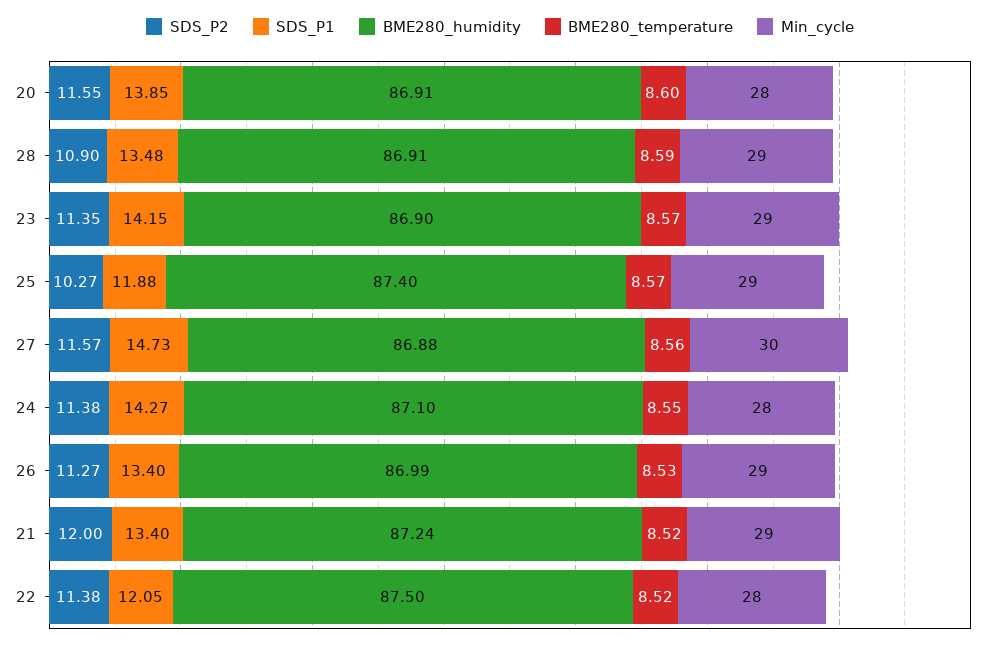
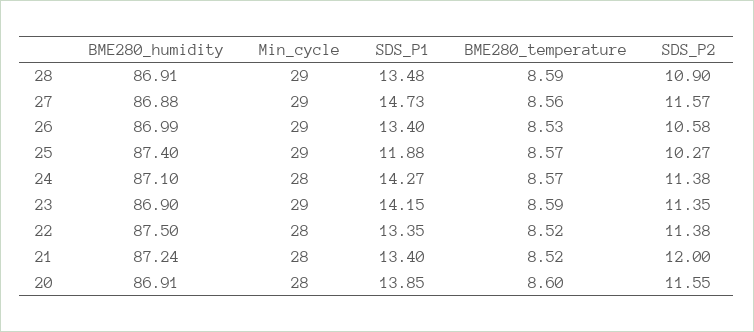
BME280_temperature, 23: 8.57 -> 8.59
Min_cycle, 27: 30 -> 29
BME280_temperature, 24: 8.55 -> 8.57
SDS_P2, 26: 11.27 -> 10.58
Min_cycle, 21: 29 -> 28
SDS_P1, 22: 12.05 -> 13.35

